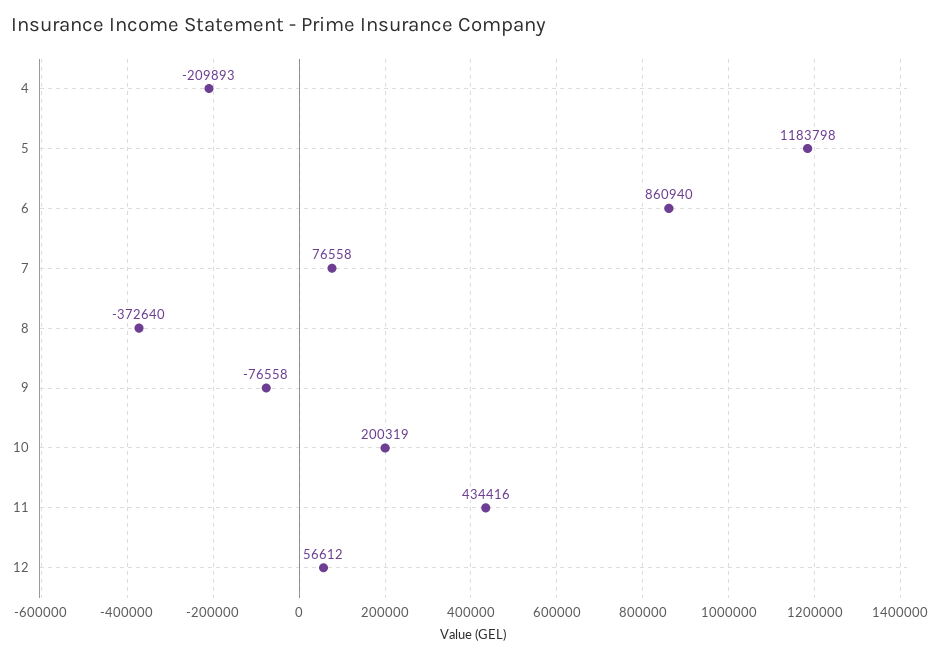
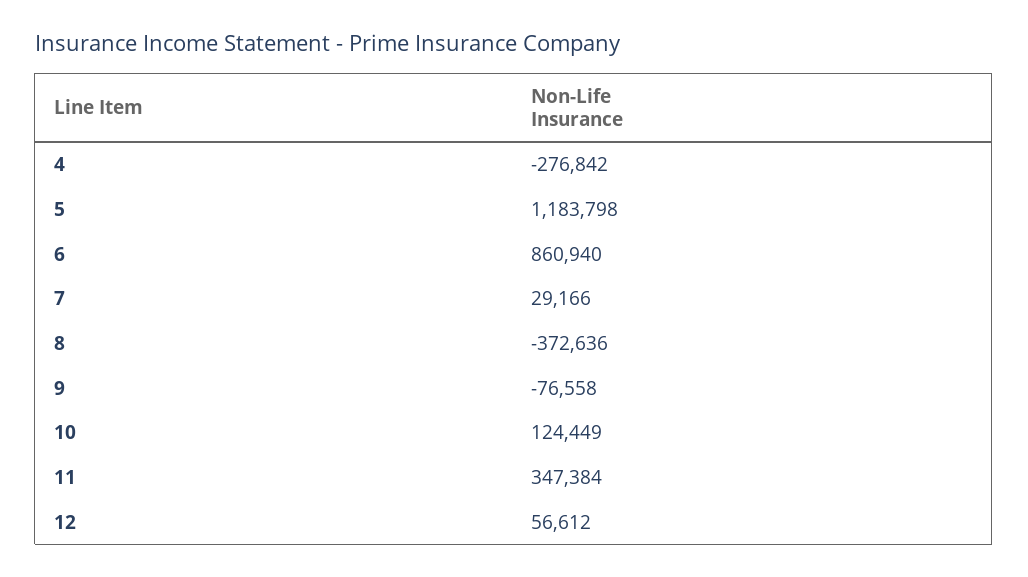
4: -209893 -> -276842
7: 76558 -> 29166
8: -372640 -> -372636
10: 200319 -> 124449
11: 434416 -> 347384

